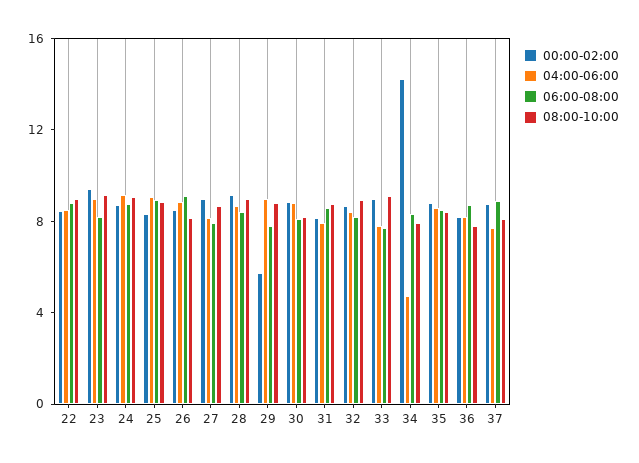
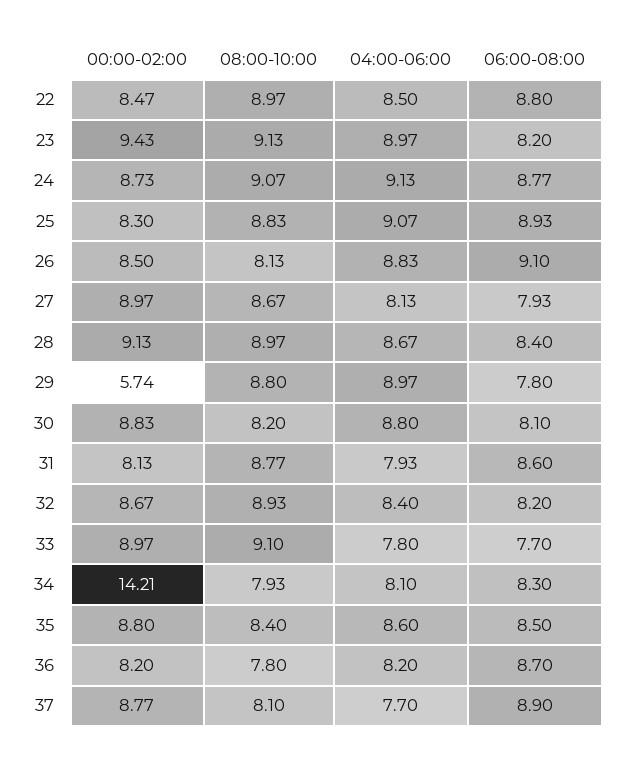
04:00-06:00, 34: 5 -> 8.1

